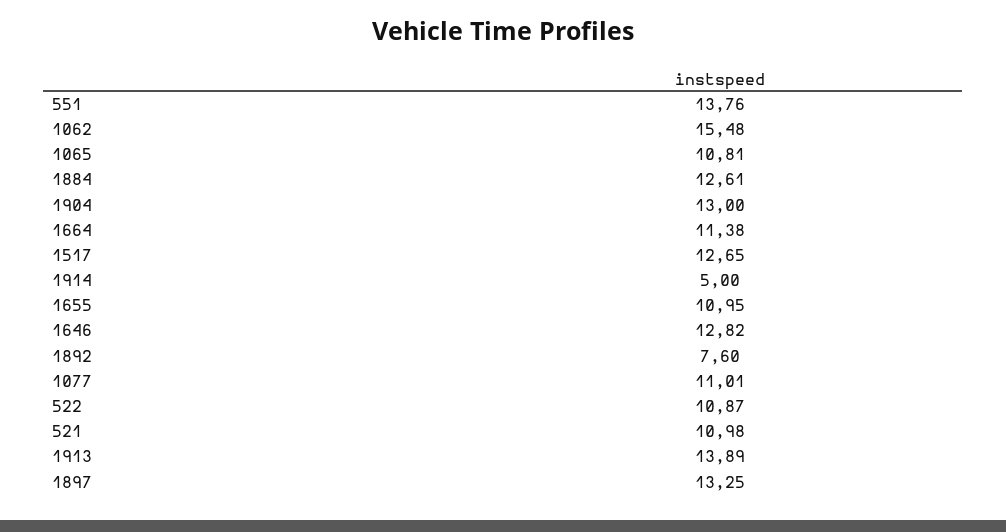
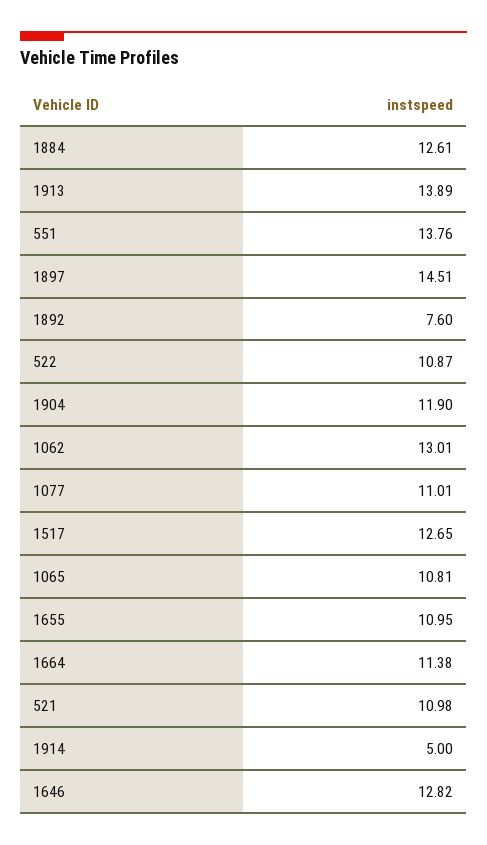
1062: 15.48 -> 13.01
1904: 13 -> 11.9
1897: 13.25 -> 14.51

